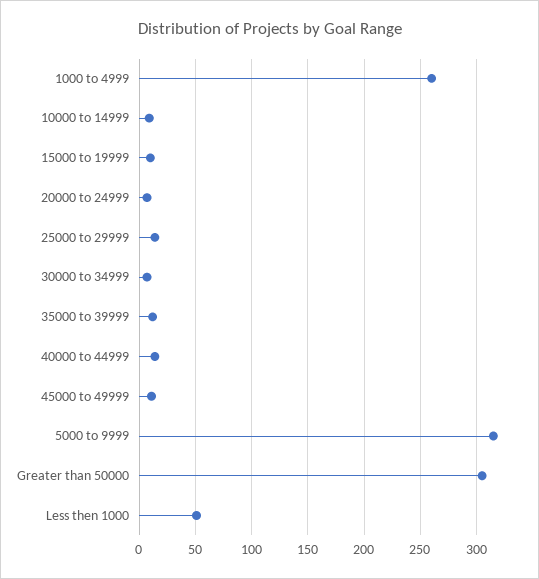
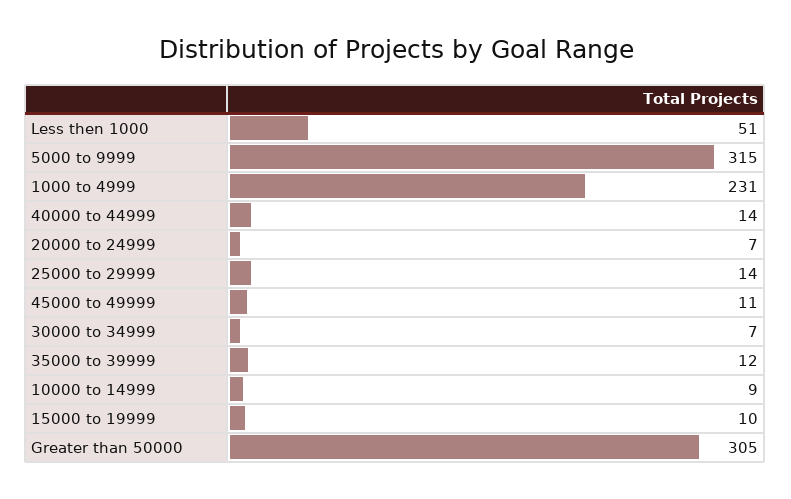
1000 to 4999: 260 -> 231

